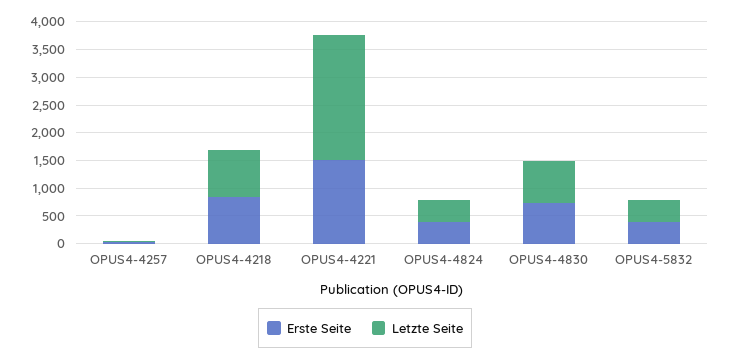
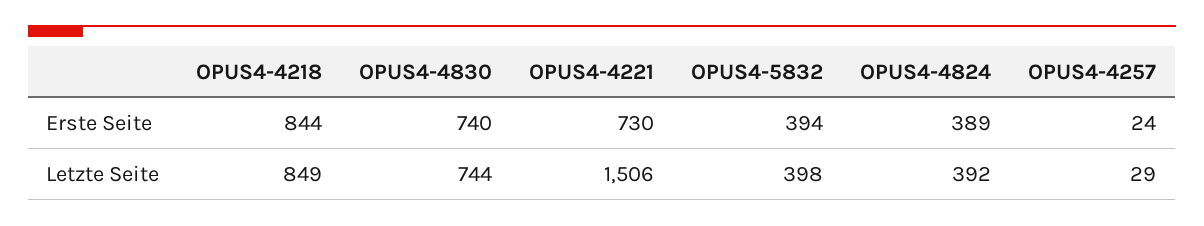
Erste Seite, OPUS4-4221: 1500 -> 730
Letzte Seite, OPUS4-4221: 2250 -> 1506

